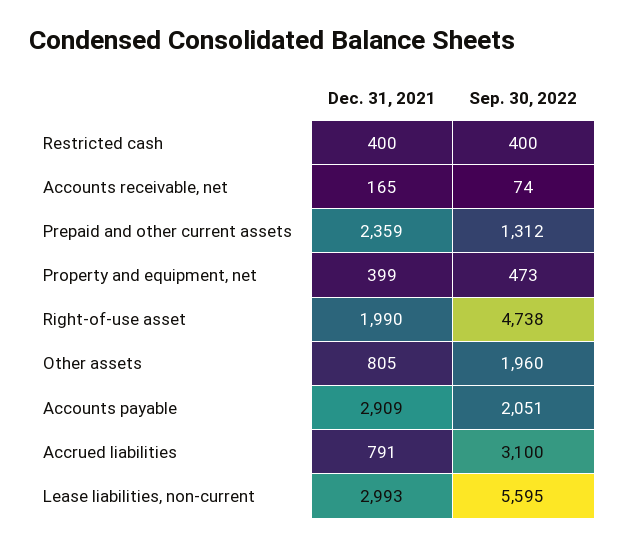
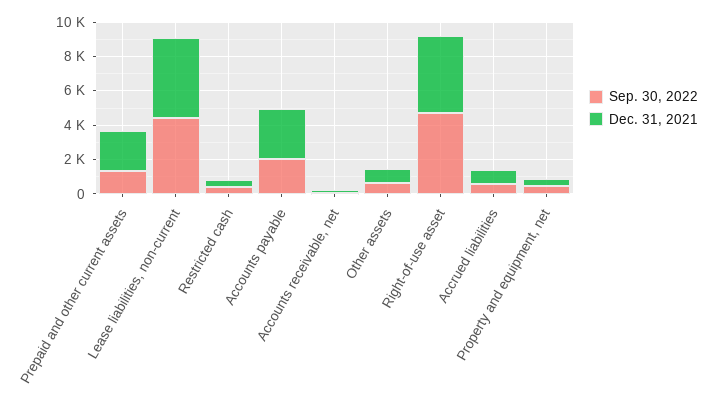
Dec. 31, 2021, Right-of-use asset: 1990 -> 4500
Sep. 30, 2022, Other assets: 1960 -> 500
Sep. 30, 2022, Accrued liabilities: 3100 -> 500
Dec. 31, 2021, Lease liabilities, non-current: 2993 -> 4500
Sep. 30, 2022, Lease liabilities, non-current: 5595 -> 4500

